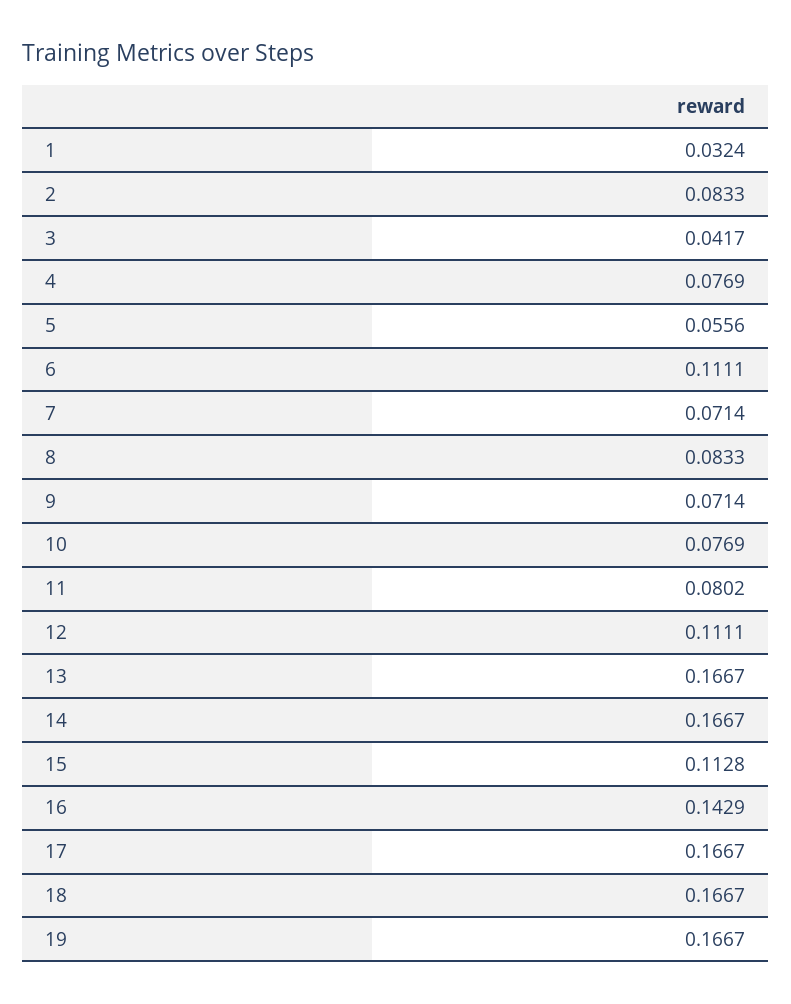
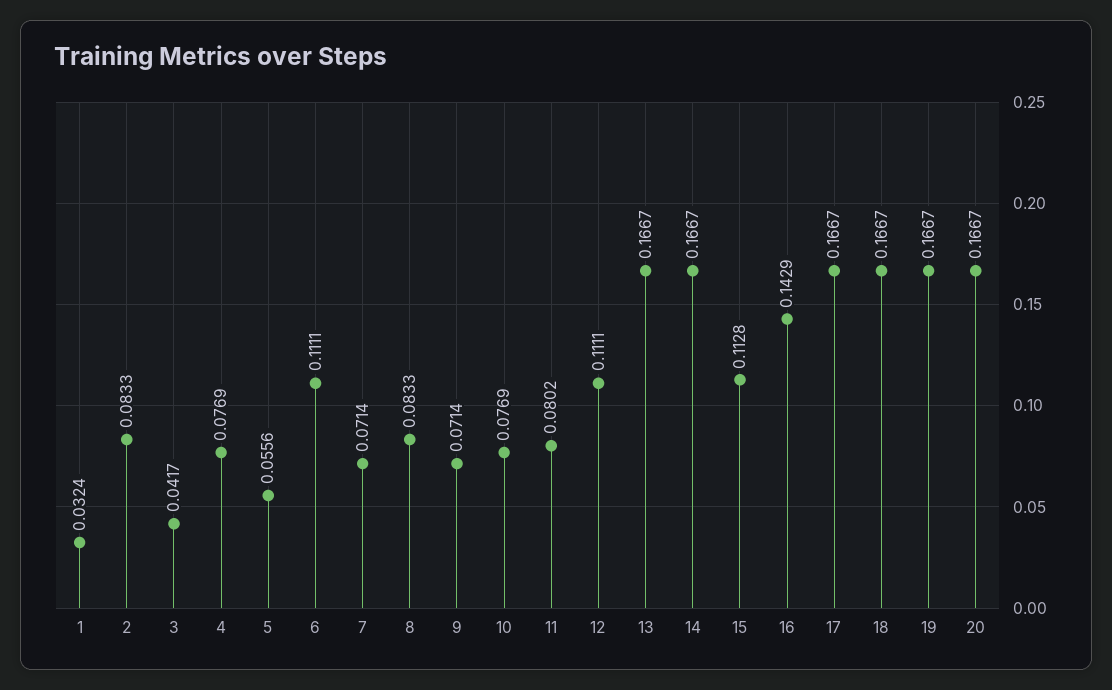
20: none -> 0.1667

